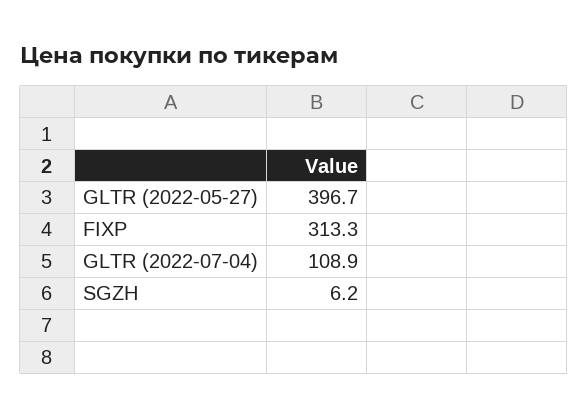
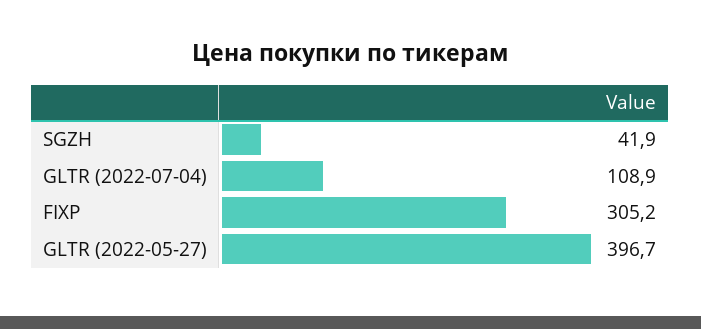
FIXP: 313.3 -> 305.2
SGZH: 6.2 -> 41.9

